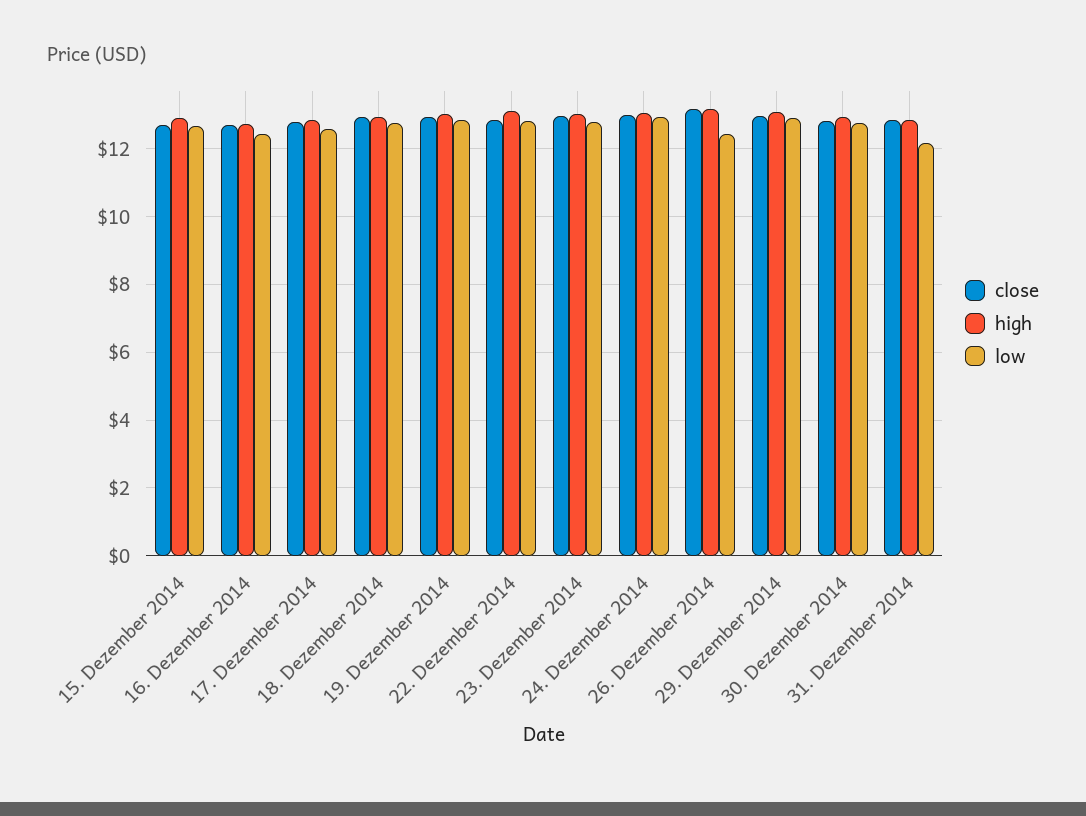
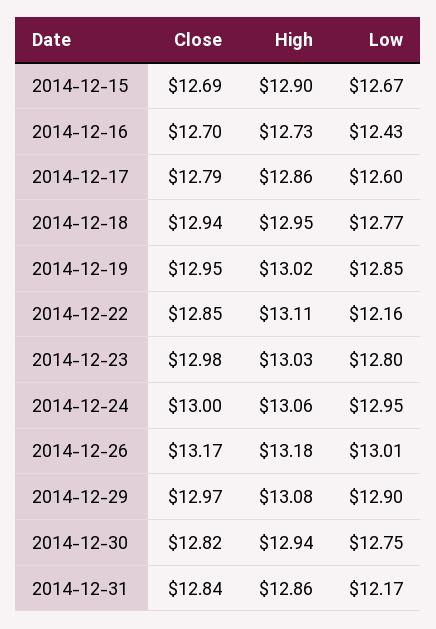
low, 22. Dezember 2014: 12.8 -> 12.16
low, 26. Dezember 2014: 12.4 -> 13.01

